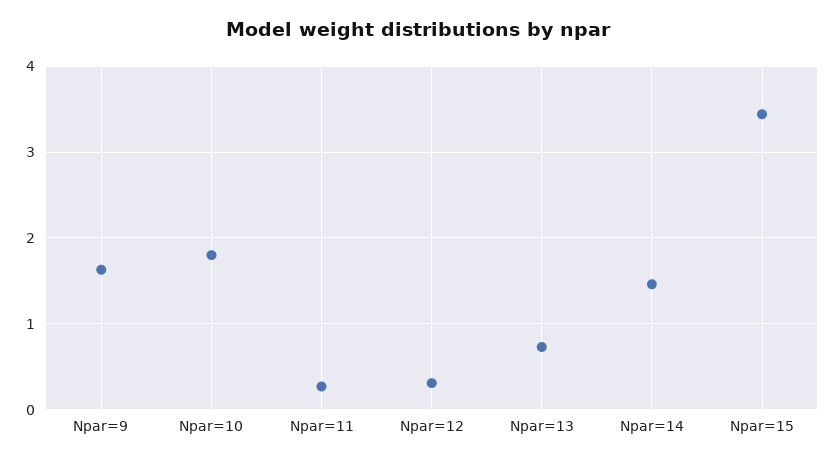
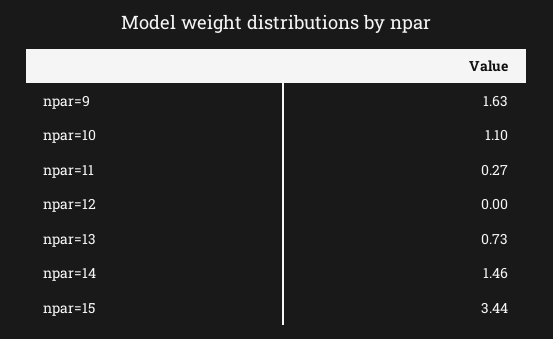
Npar=10: 1.8 -> 1.1
Npar=12: 0.3 -> 0

